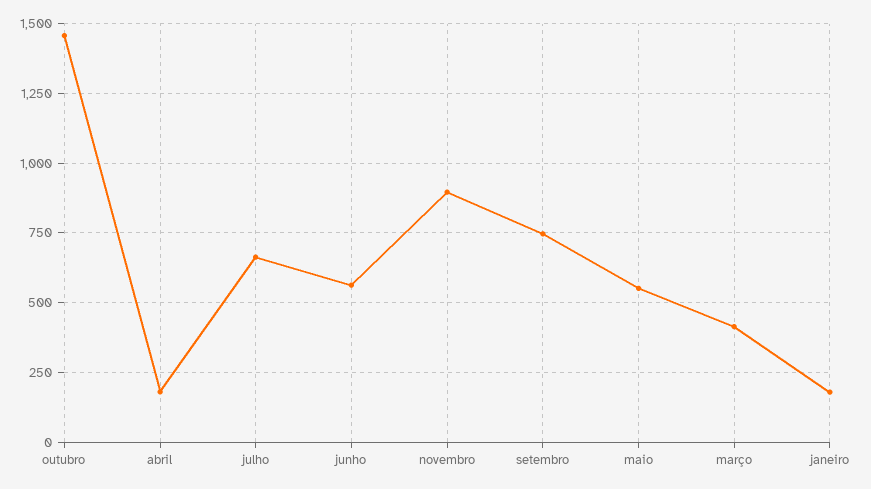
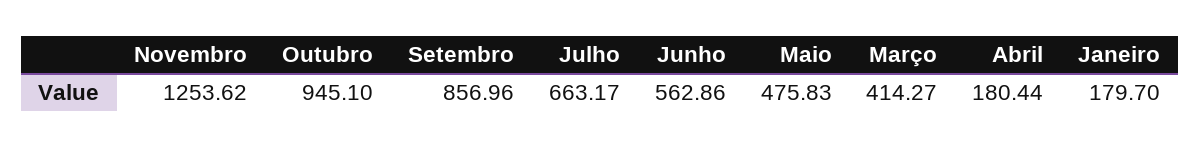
outubro: 1450 -> 945.1
novembro: 900 -> 1253.62
setembro: 750 -> 856.96
maio: 550 -> 475.83

